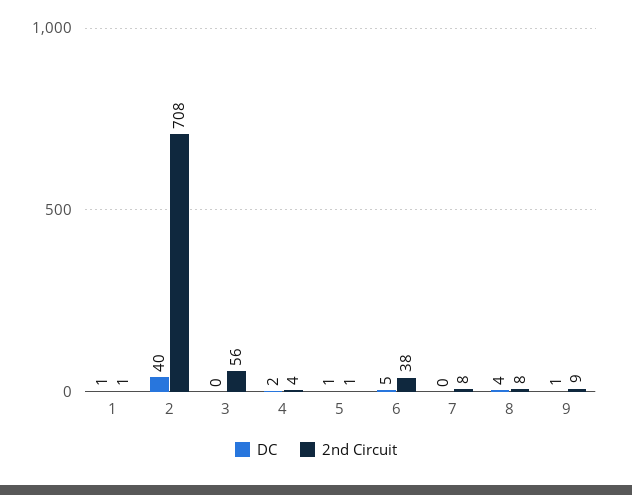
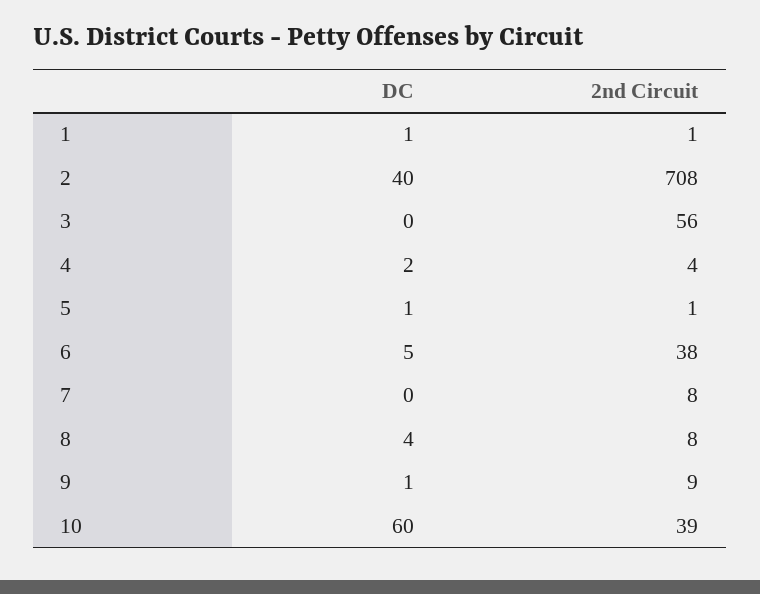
DC, 10: none -> 60
2nd Circuit, 10: none -> 39

